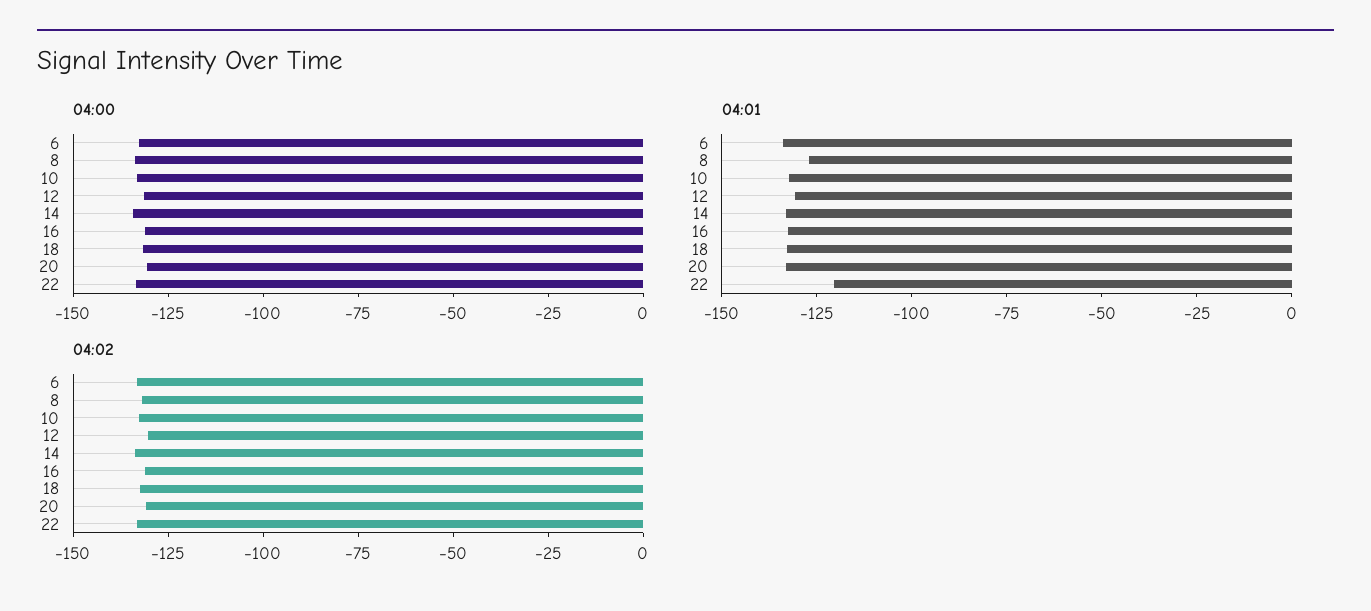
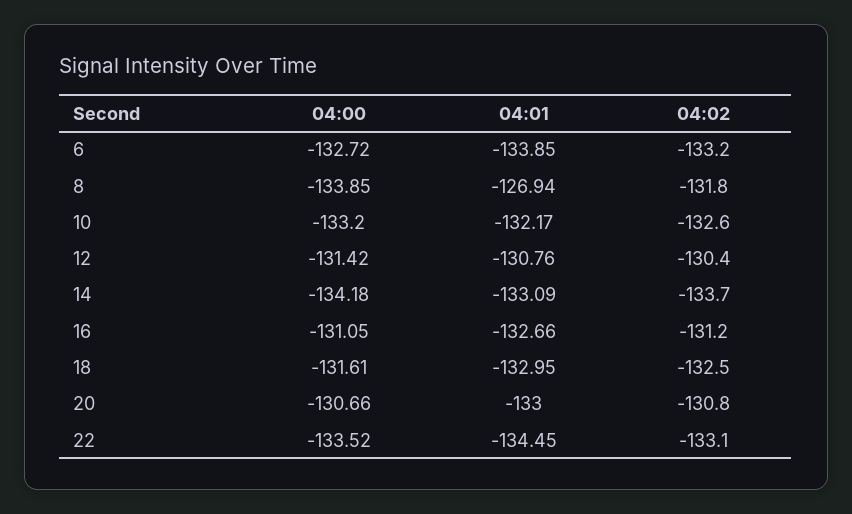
04:01, 22: -120 -> -134.45

